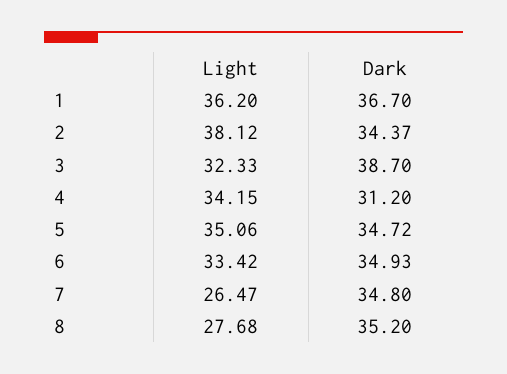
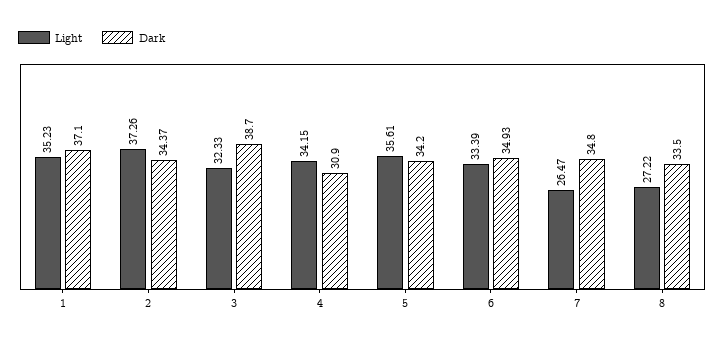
Light, 1: 36.2 -> 35.23
Dark, 1: 36.7 -> 37.1
Light, 2: 38.12 -> 37.26
Dark, 4: 31.2 -> 30.9
Light, 5: 35.06 -> 35.61
Dark, 5: 34.72 -> 34.2
Light, 6: 33.42 -> 33.39
Light, 8: 27.68 -> 27.22
Dark, 8: 35.2 -> 33.5

